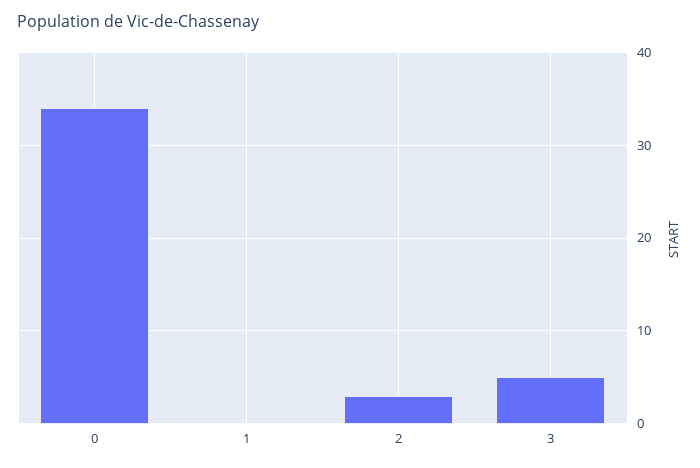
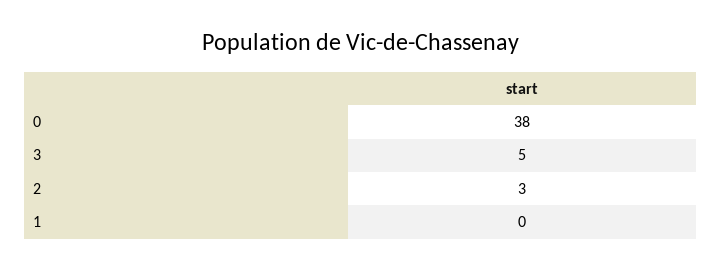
0: 34 -> 38

